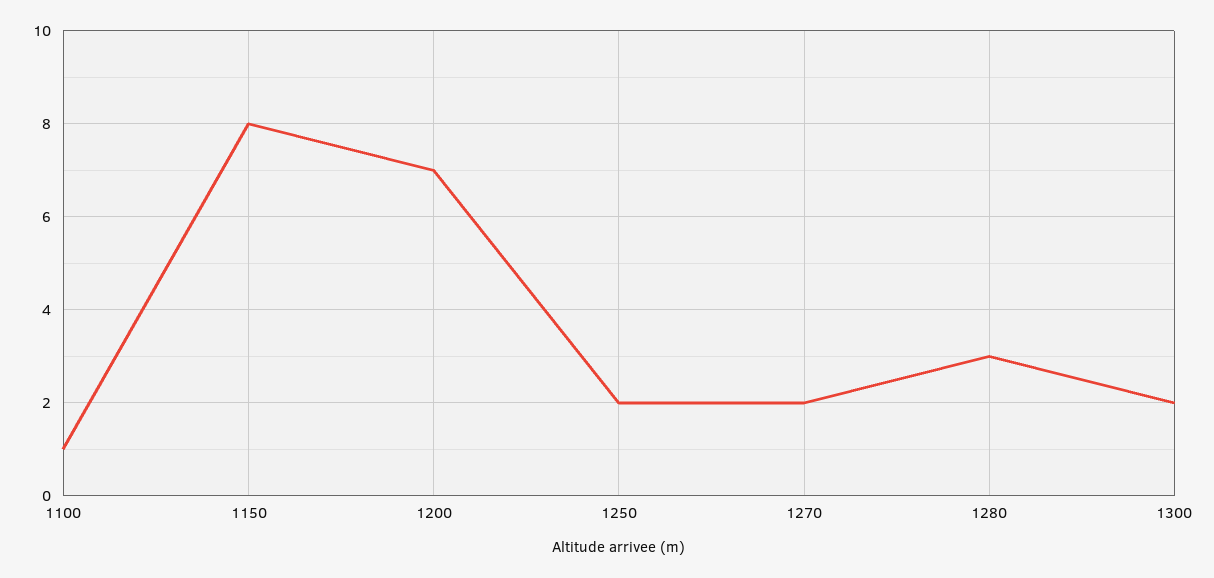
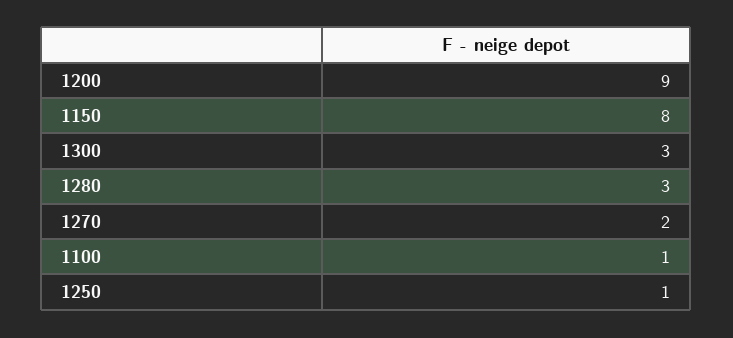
1200: 7 -> 9
1250: 2 -> 1
1300: 2 -> 3

